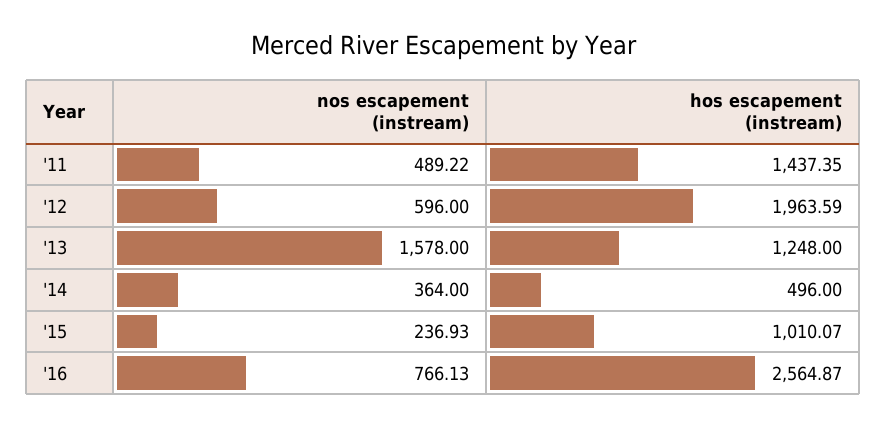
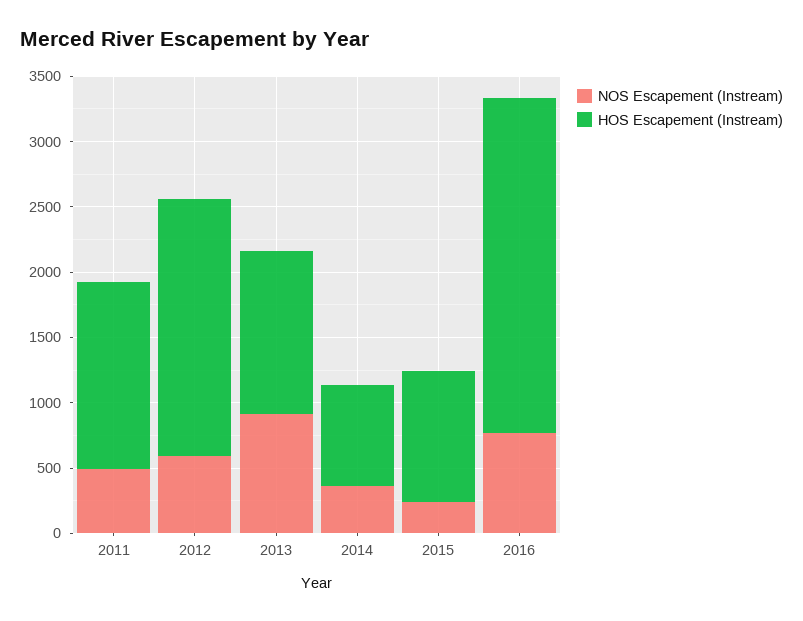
nos escapement (instream), '13: 1578 -> 900
hos escapement (instream), '14: 496 -> 800

